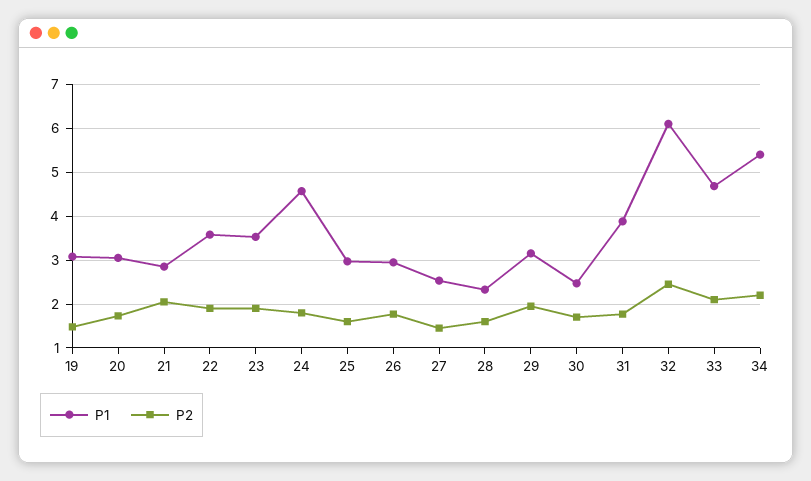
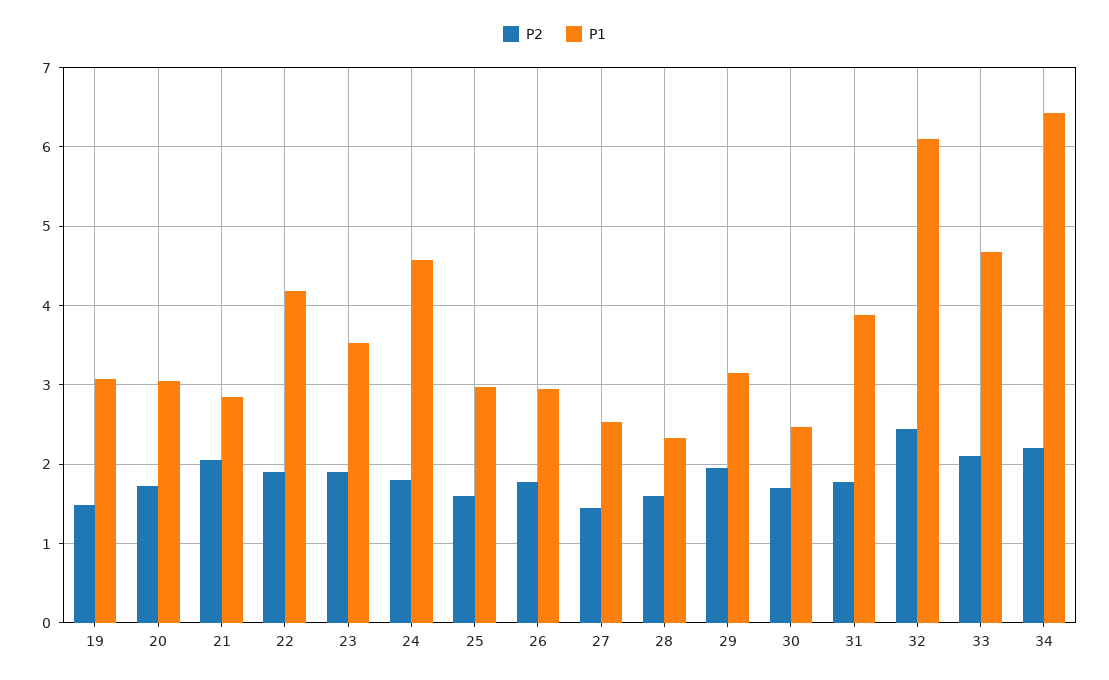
P1, 22: 3.6 -> 4.2
P1, 34: 5.4 -> 6.4

